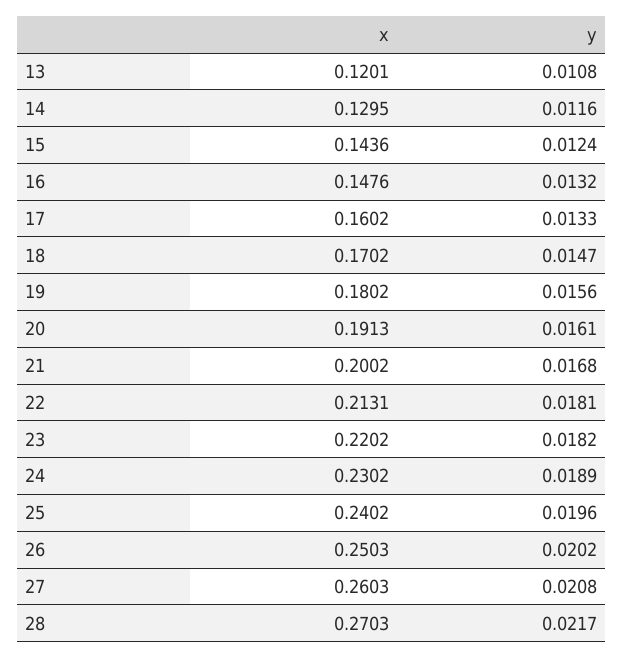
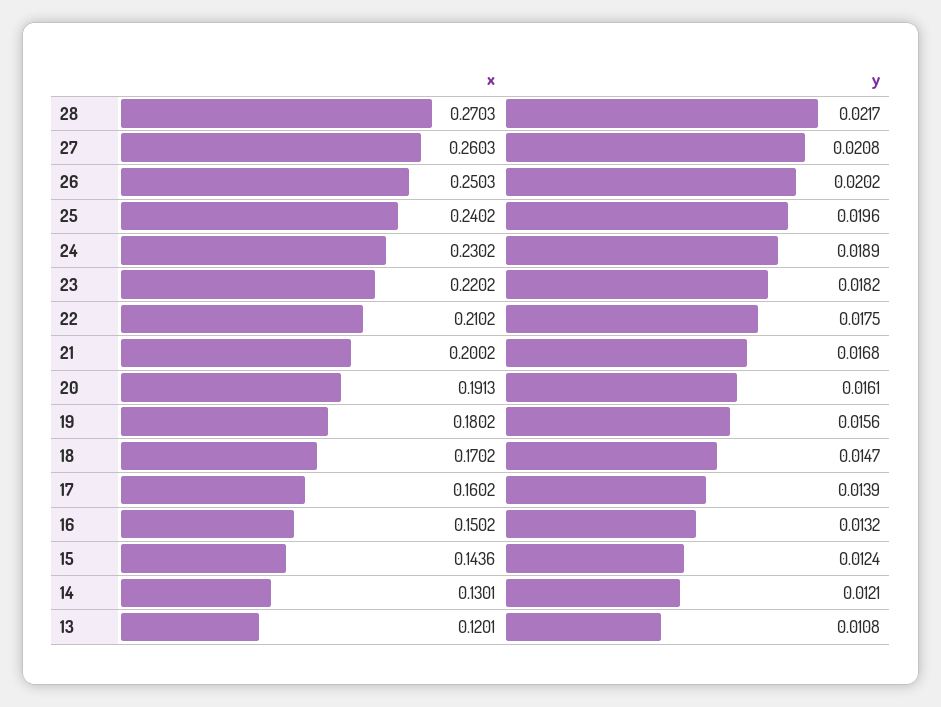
x, 14: 0.1295 -> 0.1301
y, 14: 0.0116 -> 0.0121
x, 16: 0.1476 -> 0.1502
y, 17: 0.0133 -> 0.0139
x, 22: 0.2131 -> 0.2102
y, 22: 0.0181 -> 0.0175

